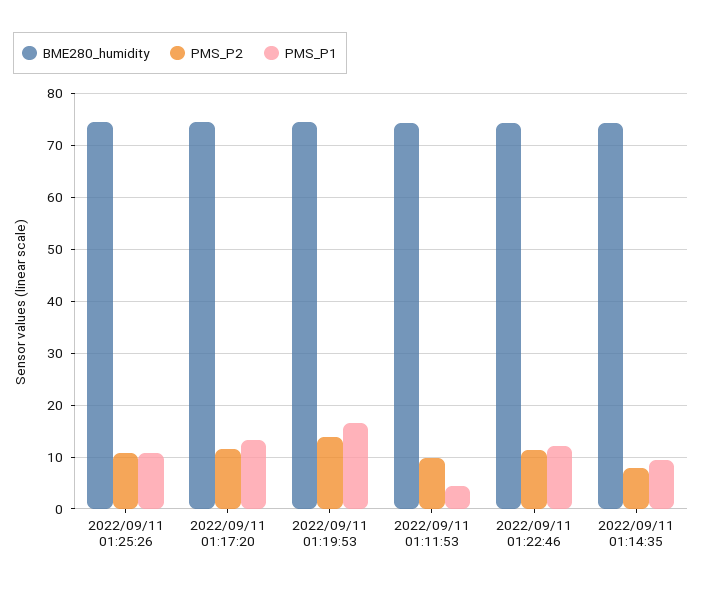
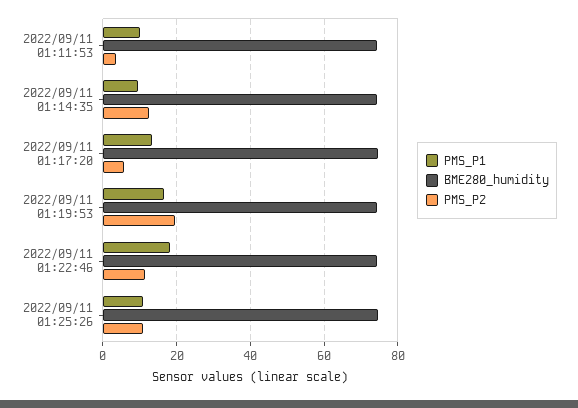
PMS_P2, 2022/09/11 01:17:20: 12 -> 6
PMS_P2, 2022/09/11 01:19:53: 14 -> 20
PMS_P2, 2022/09/11 01:11:53: 10 -> 4
PMS_P1, 2022/09/11 01:11:53: 4 -> 10
PMS_P1, 2022/09/11 01:22:46: 12 -> 18
PMS_P2, 2022/09/11 01:14:35: 8 -> 12

